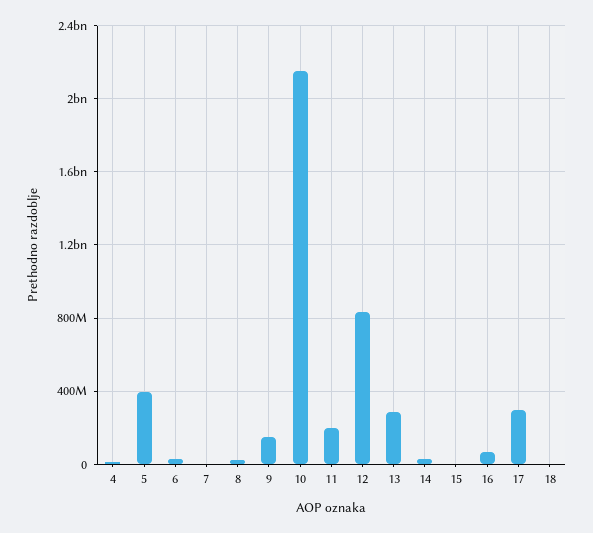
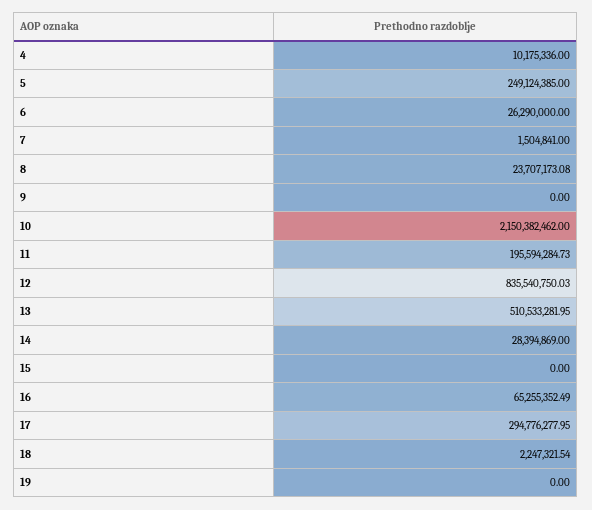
5: 400000000 -> 249124385
9: 150000000 -> 0
13: 300000000 -> 510533281.95
19: none -> 0

